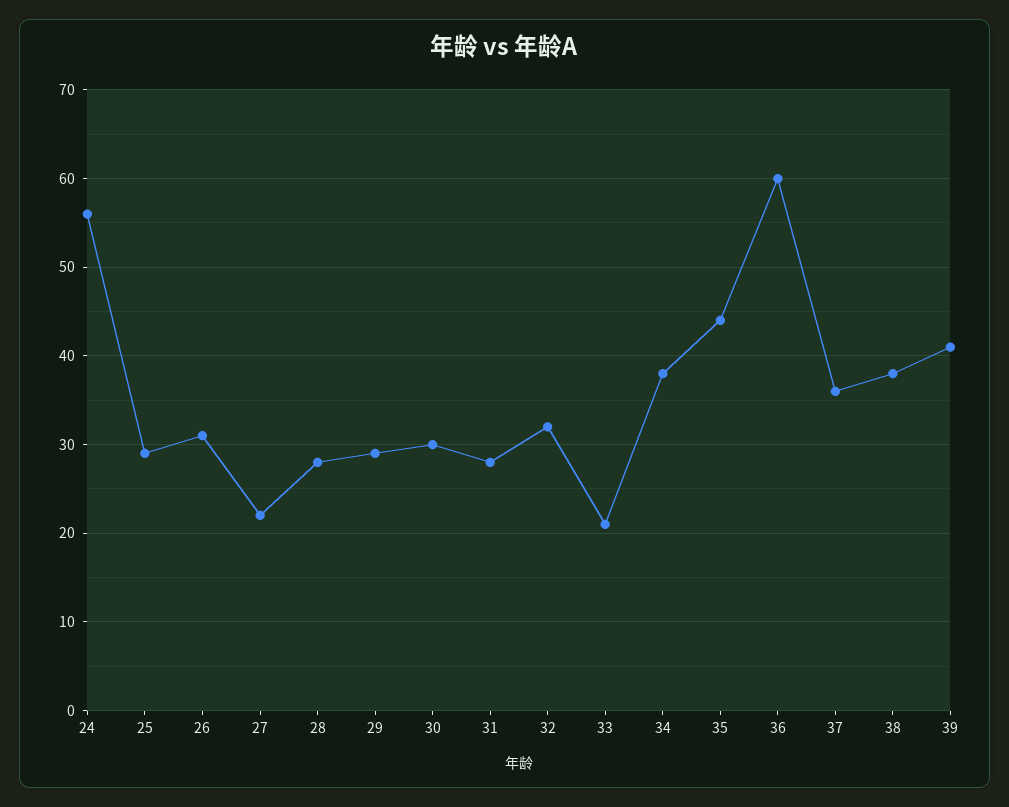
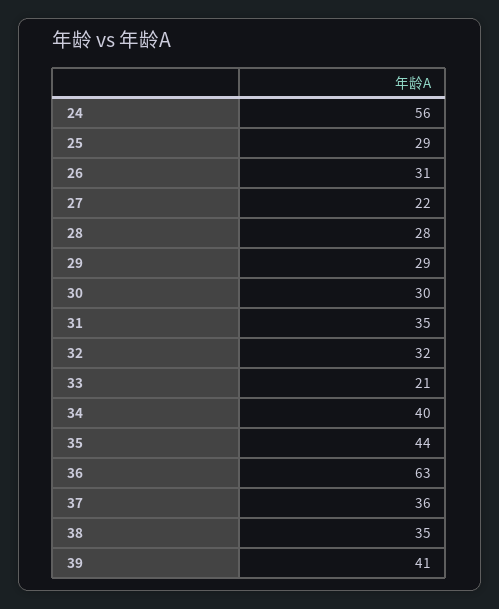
31: 28 -> 35
34: 38 -> 40
36: 60 -> 63
38: 38 -> 35

